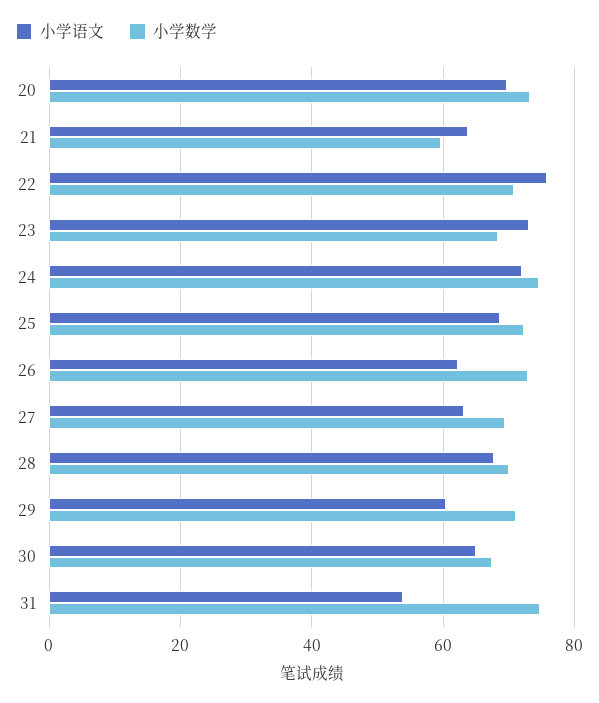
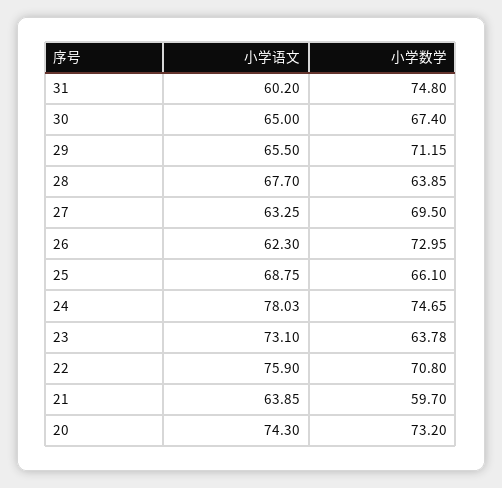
小学语文, 20: 70 -> 74.3
小学数学, 23: 68 -> 63.78
小学语文, 24: 72 -> 78.03
小学数学, 25: 72 -> 66.1
小学数学, 28: 70 -> 63.85
小学语文, 29: 60 -> 65.5
小学语文, 31: 54 -> 60.2

